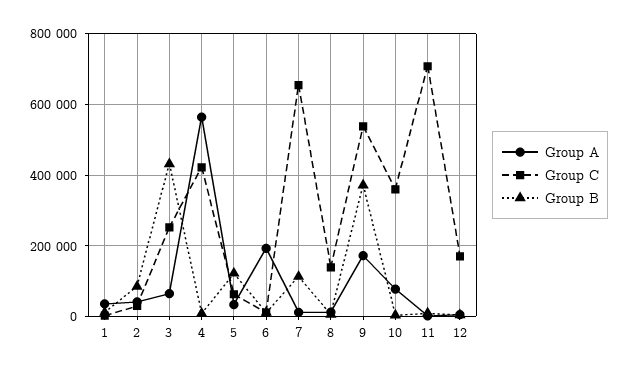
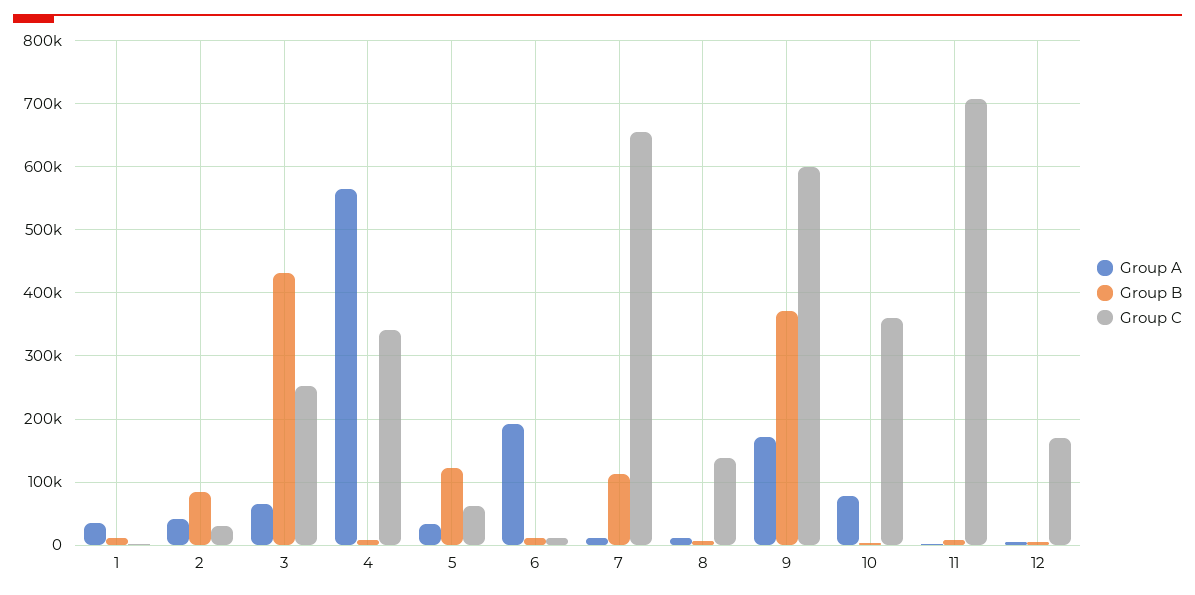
Group C, 4: 420000 -> 340000
Group C, 9: 540000 -> 600000

